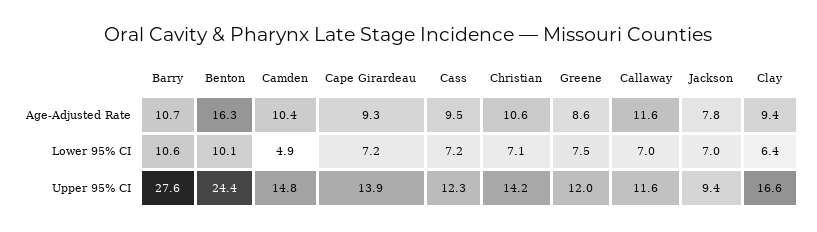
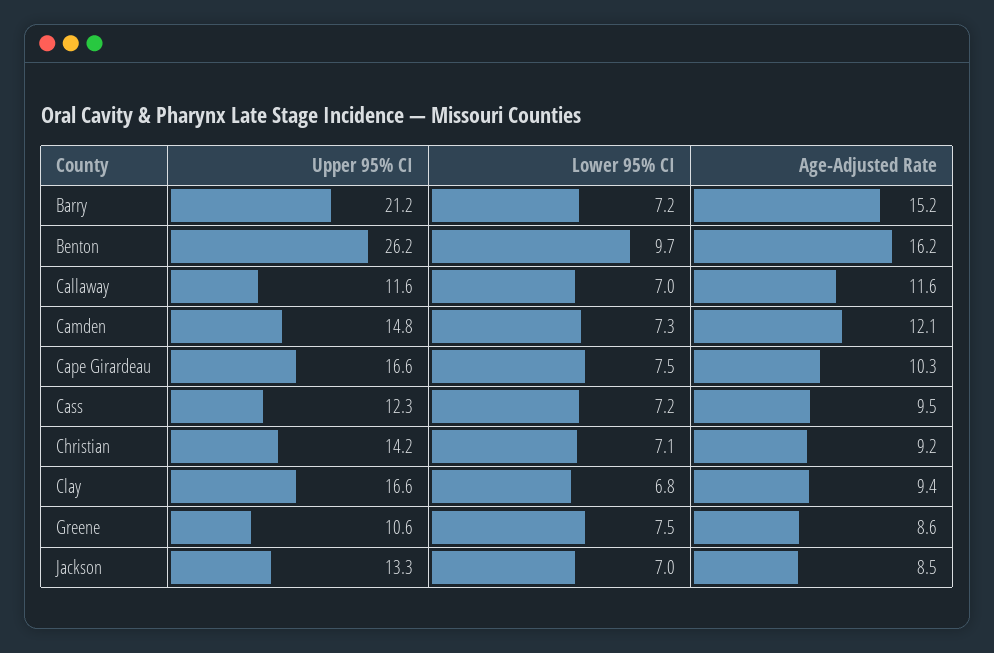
Barry, Age-Adjusted Rate: 10.7 -> 15.2
Benton, Age-Adjusted Rate: 16.3 -> 16.2
Camden, Age-Adjusted Rate: 10.4 -> 12.1
Cape Girardeau, Age-Adjusted Rate: 9.3 -> 10.3
Christian, Age-Adjusted Rate: 10.6 -> 9.2
Jackson, Age-Adjusted Rate: 7.8 -> 8.5
Barry, Lower 95% CI: 10.6 -> 7.2
Benton, Lower 95% CI: 10.1 -> 9.7
Camden, Lower 95% CI: 4.9 -> 7.3
Cape Girardeau, Lower 95% CI: 7.2 -> 7.5
Clay, Lower 95% CI: 6.4 -> 6.8
Barry, Upper 95% CI: 27.6 -> 21.2
Benton, Upper 95% CI: 24.4 -> 26.2
Cape Girardeau, Upper 95% CI: 13.9 -> 16.6
Greene, Upper 95% CI: 12 -> 10.6
Jackson, Upper 95% CI: 9.4 -> 13.3

